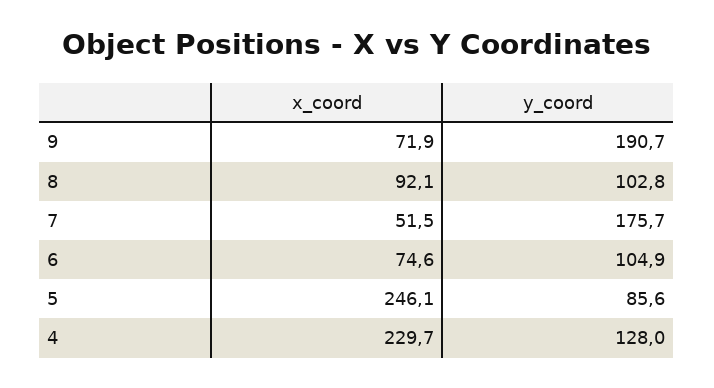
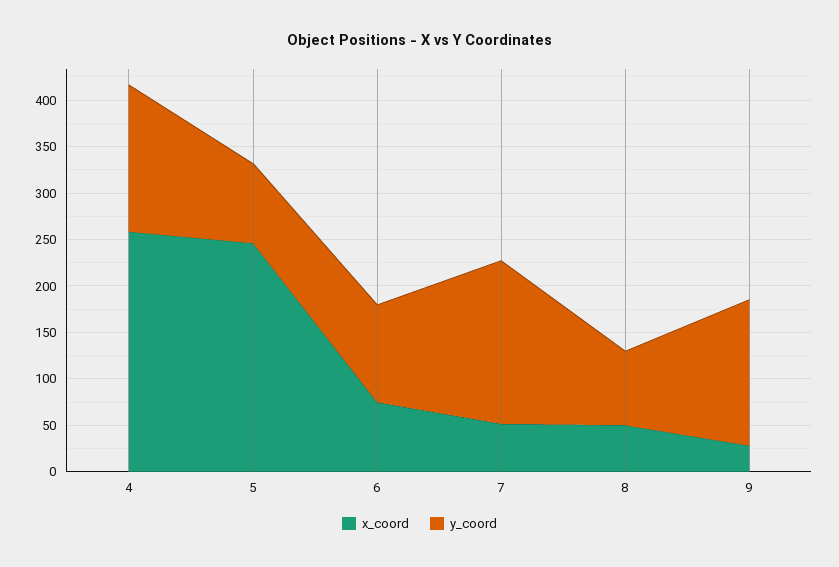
x_coord, 9: 71.9 -> 30
y_coord, 9: 190.7 -> 160
x_coord, 8: 92.1 -> 50
y_coord, 8: 102.8 -> 80
x_coord, 4: 229.7 -> 260
y_coord, 4: 128 -> 160

